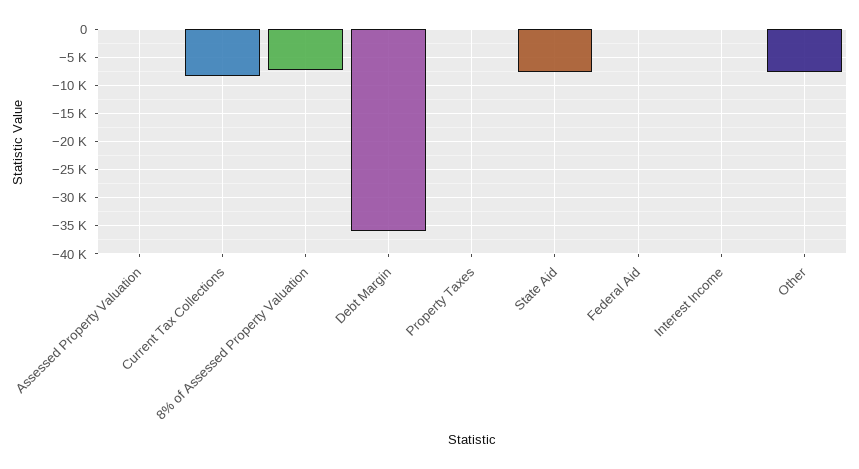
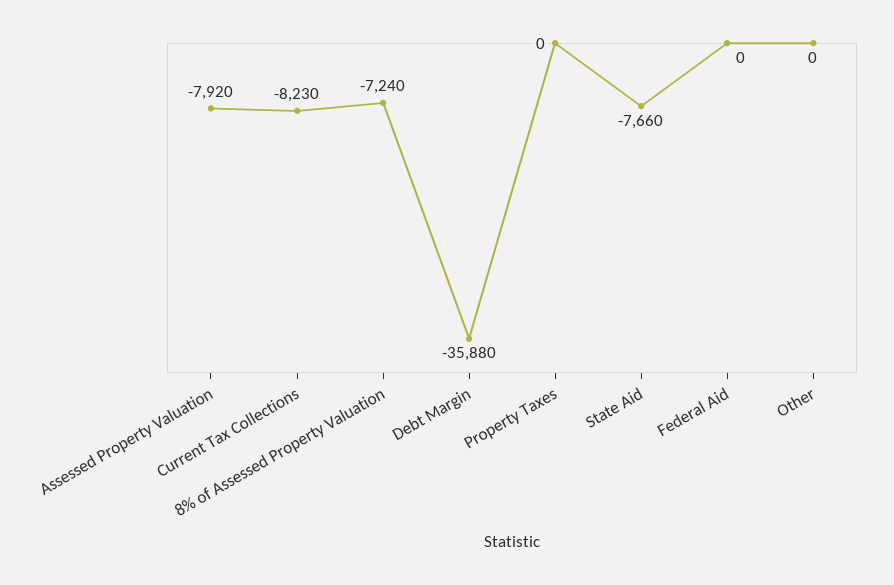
Assessed Property Valuation: 0 -> -7920
Interest Income: 0 -> none
Other: -7500 -> 0

